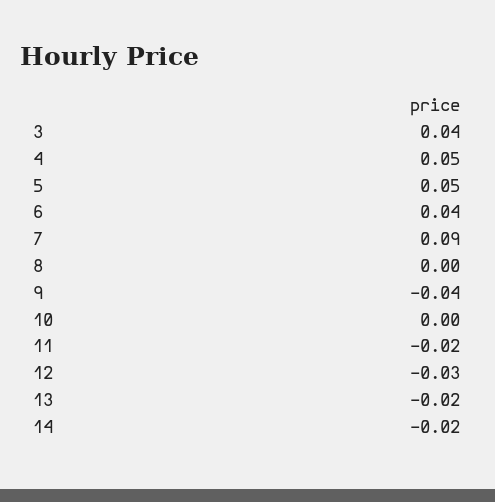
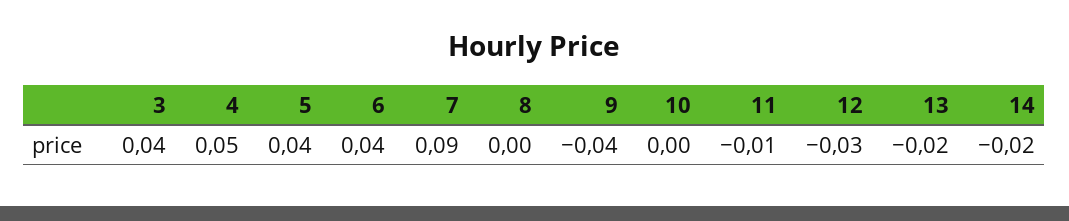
5: 0.05 -> 0.04
11: -0.02 -> -0.01

